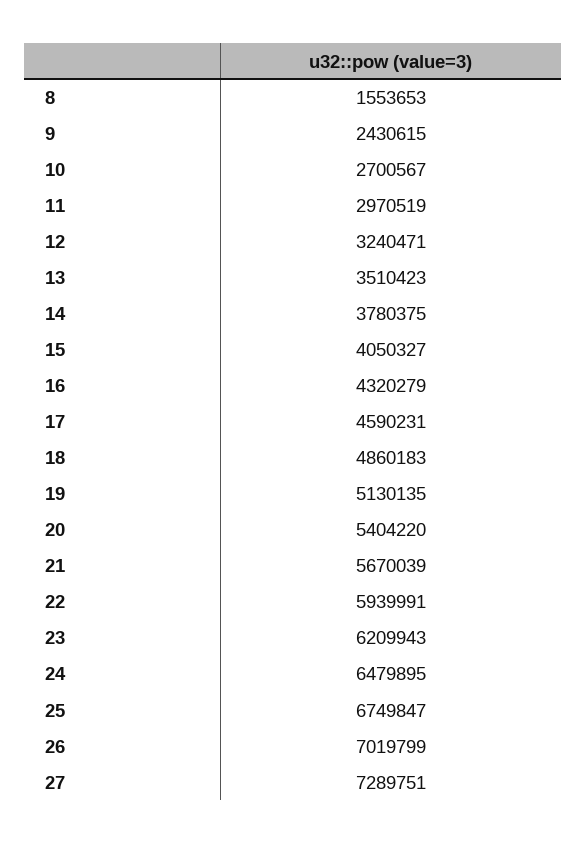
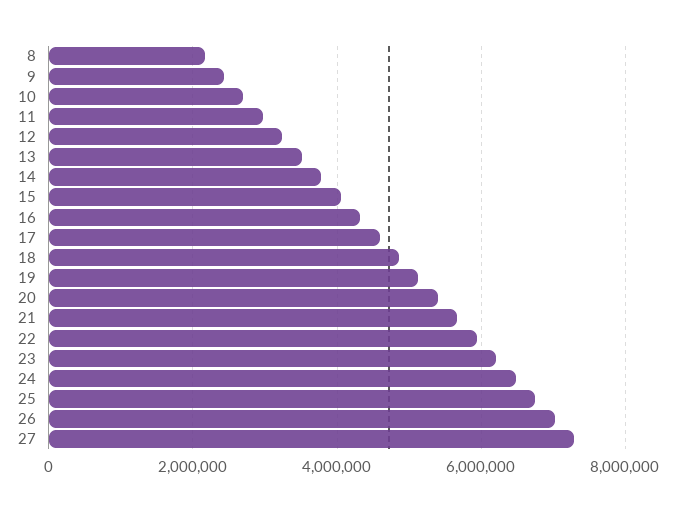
8: 1553653 -> 2200000

